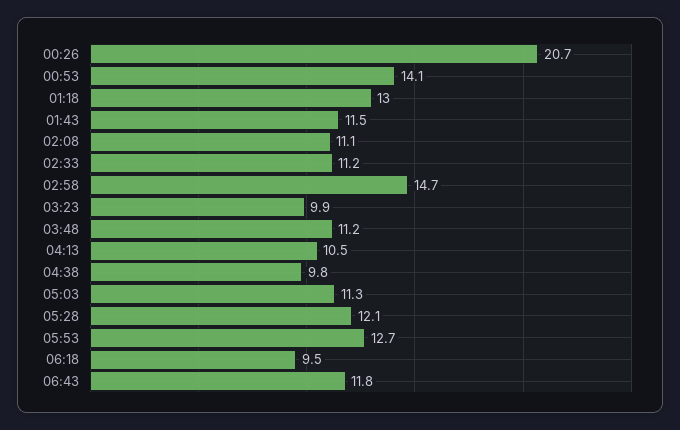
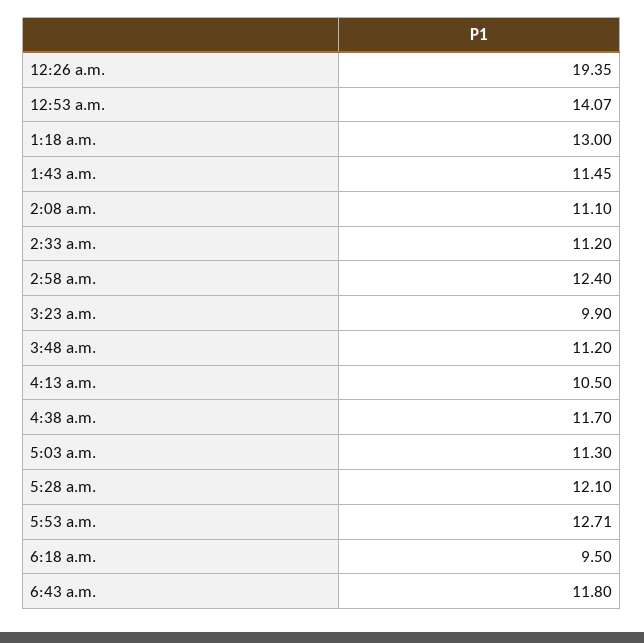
00:26: 20.7 -> 19.35
02:58: 14.7 -> 12.4
04:38: 9.8 -> 11.7

